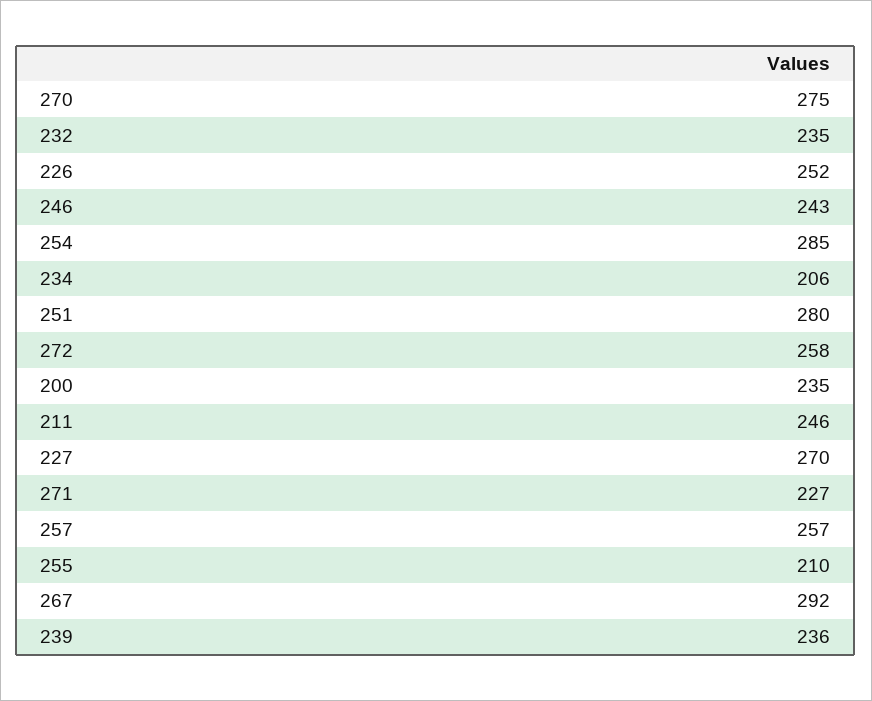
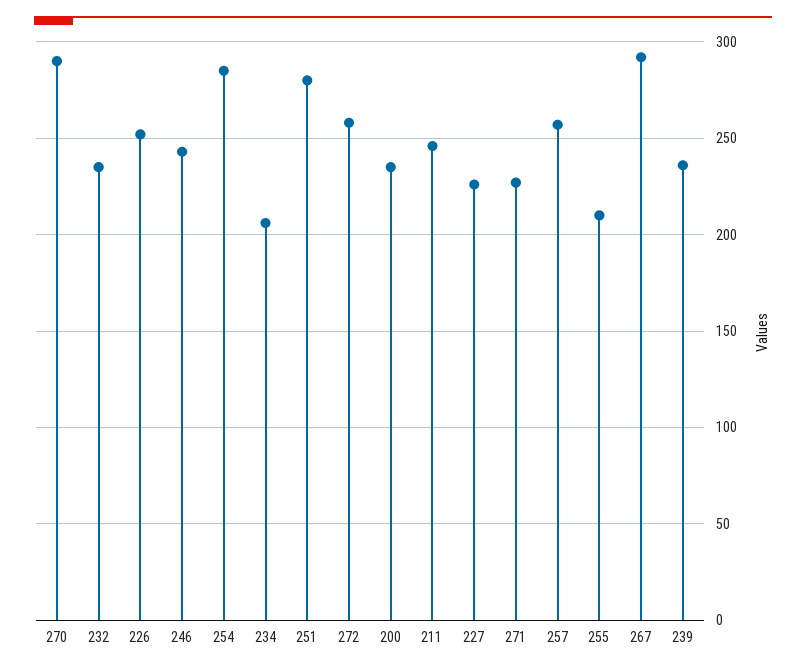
270: 275 -> 290
227: 270 -> 225

